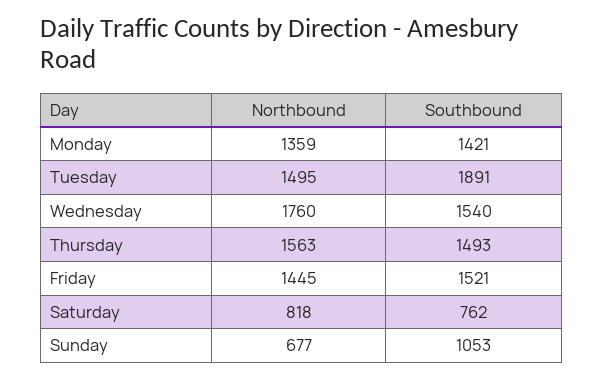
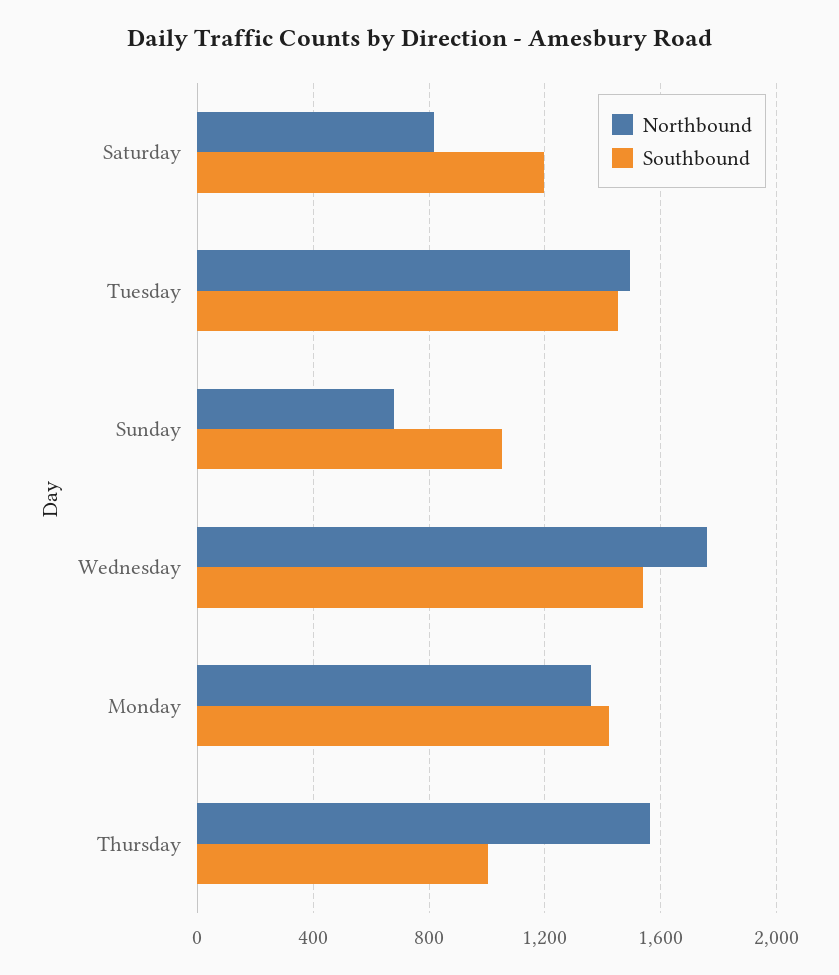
Southbound, Tuesday: 1891 -> 1450
Southbound, Thursday: 1493 -> 1000
Northbound, Friday: 1445 -> none
Southbound, Friday: 1521 -> none
Southbound, Saturday: 762 -> 1200

